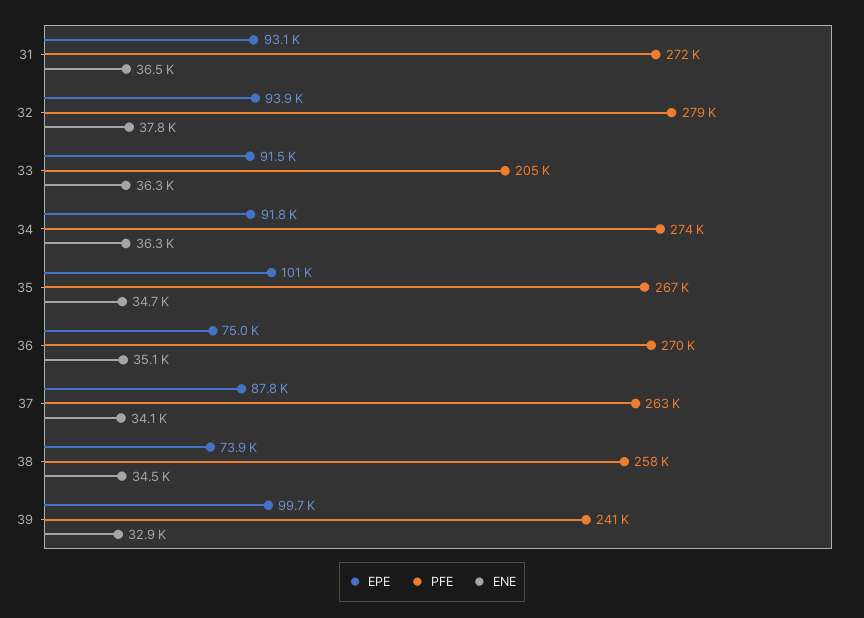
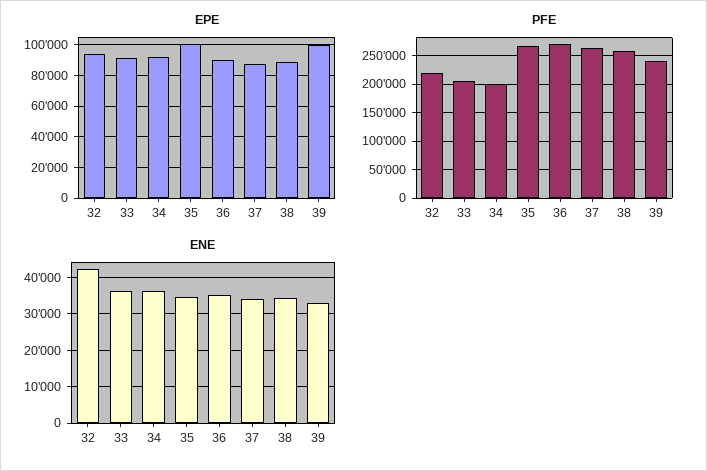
EPE, 31: 93100 -> none
PFE, 31: 272000 -> none
ENE, 31: 36500 -> none
PFE, 32: 279000 -> 225000
ENE, 32: 37800 -> 42000
PFE, 34: 274000 -> 200000
EPE, 36: 75000 -> 90000
EPE, 38: 73900 -> 90000

